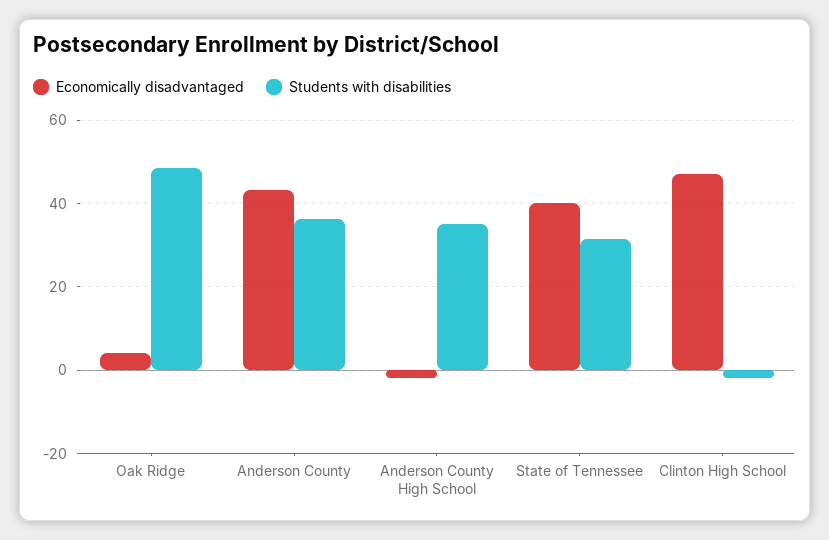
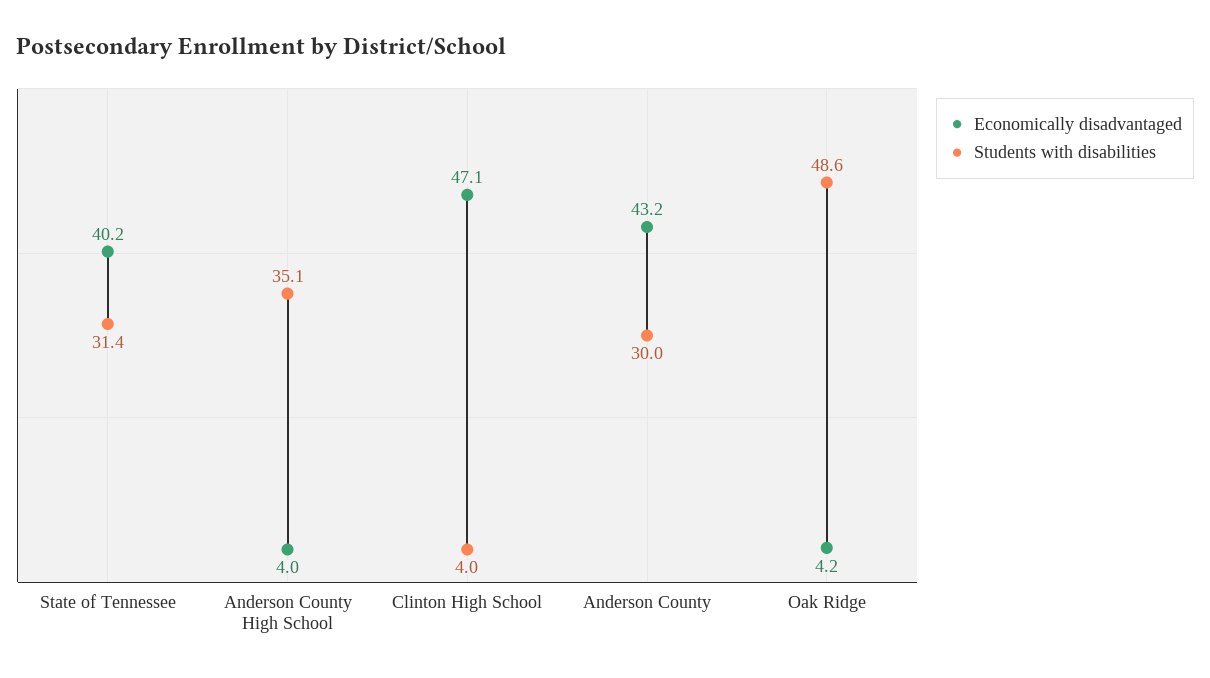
Students with disabilities, Anderson County: 36 -> 30
Economically disadvantaged, Anderson County High School: -2 -> 4
Students with disabilities, Clinton High School: -2 -> 4

